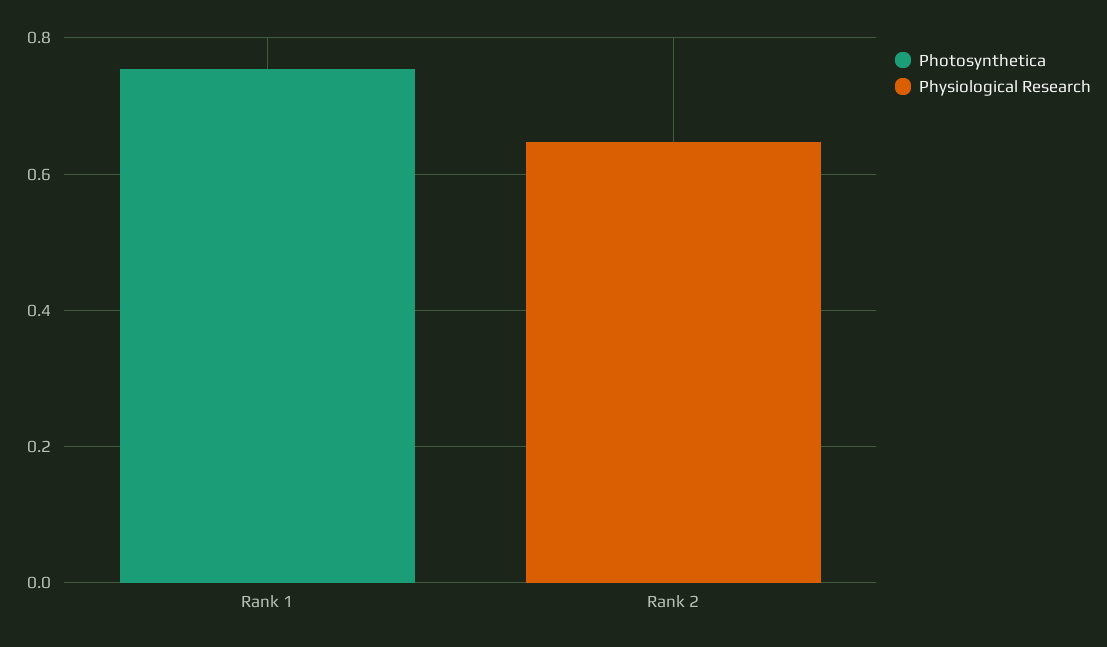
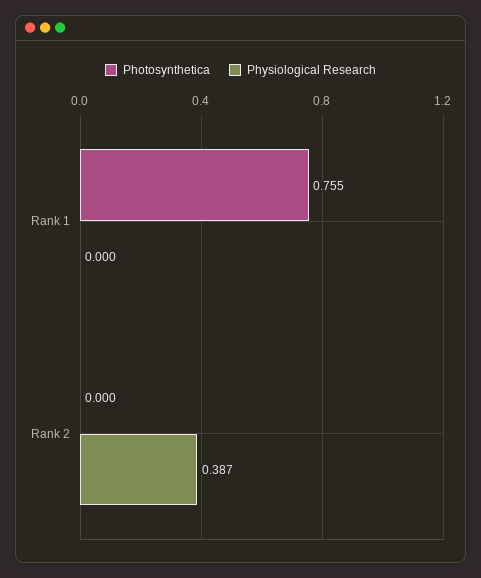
Physiological Research, Rank 2: 0.65 -> 0.387

